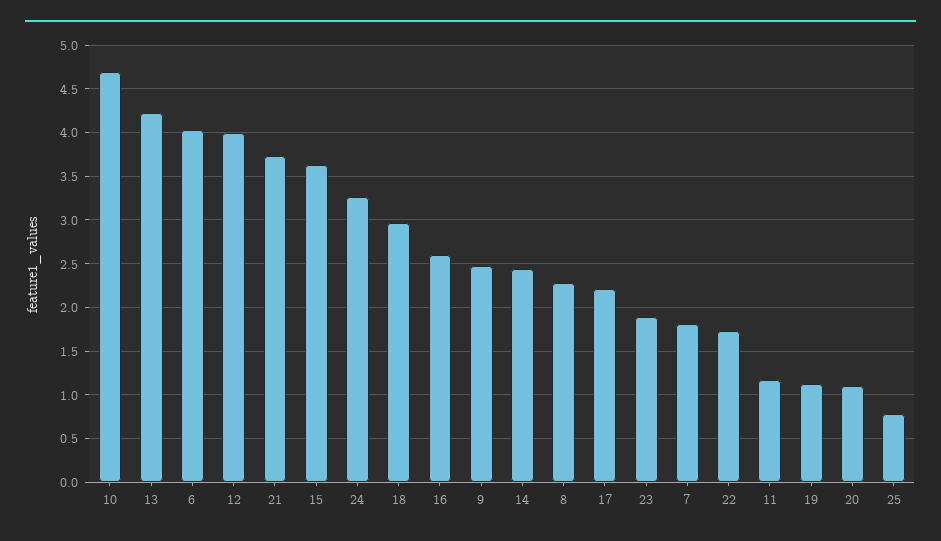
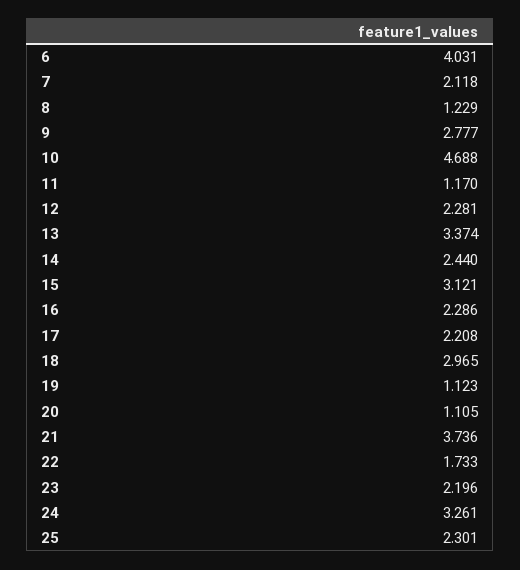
13: 4.2 -> 3.374
12: 4 -> 2.281
15: 3.6 -> 3.121
16: 2.6 -> 2.286
9: 2.5 -> 2.777
8: 2.3 -> 1.229
23: 1.9 -> 2.196
7: 1.8 -> 2.118
25: 0.8 -> 2.301

